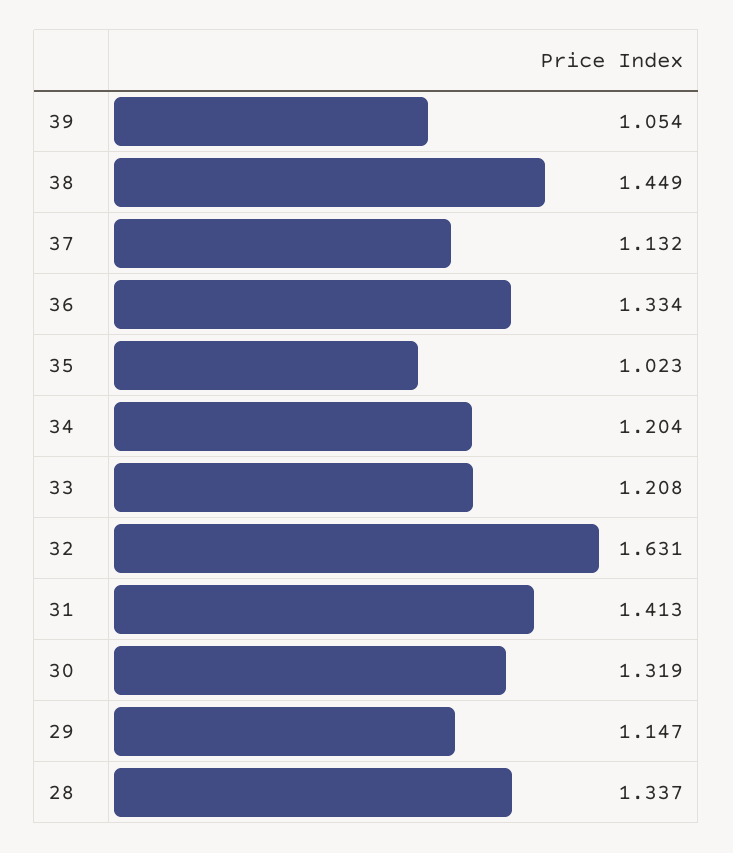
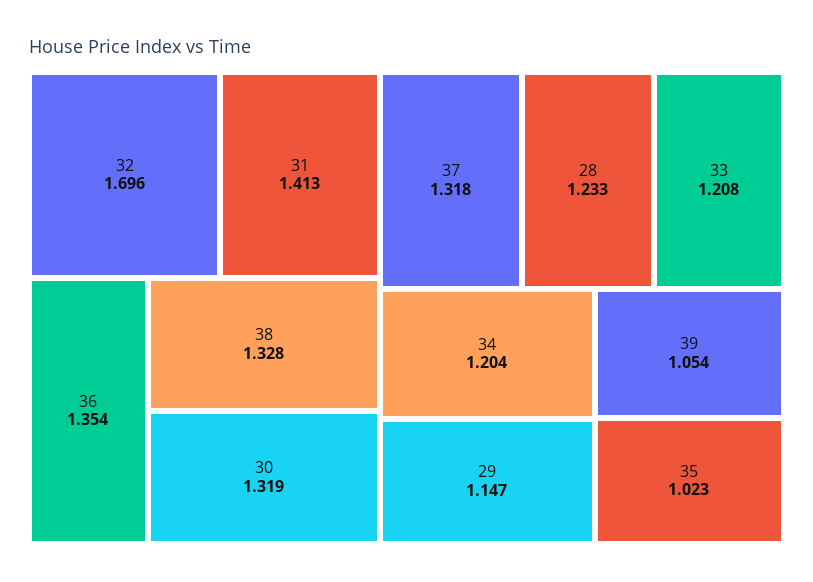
38: 1.449 -> 1.328
37: 1.132 -> 1.318
36: 1.334 -> 1.354
32: 1.631 -> 1.696
28: 1.337 -> 1.233

